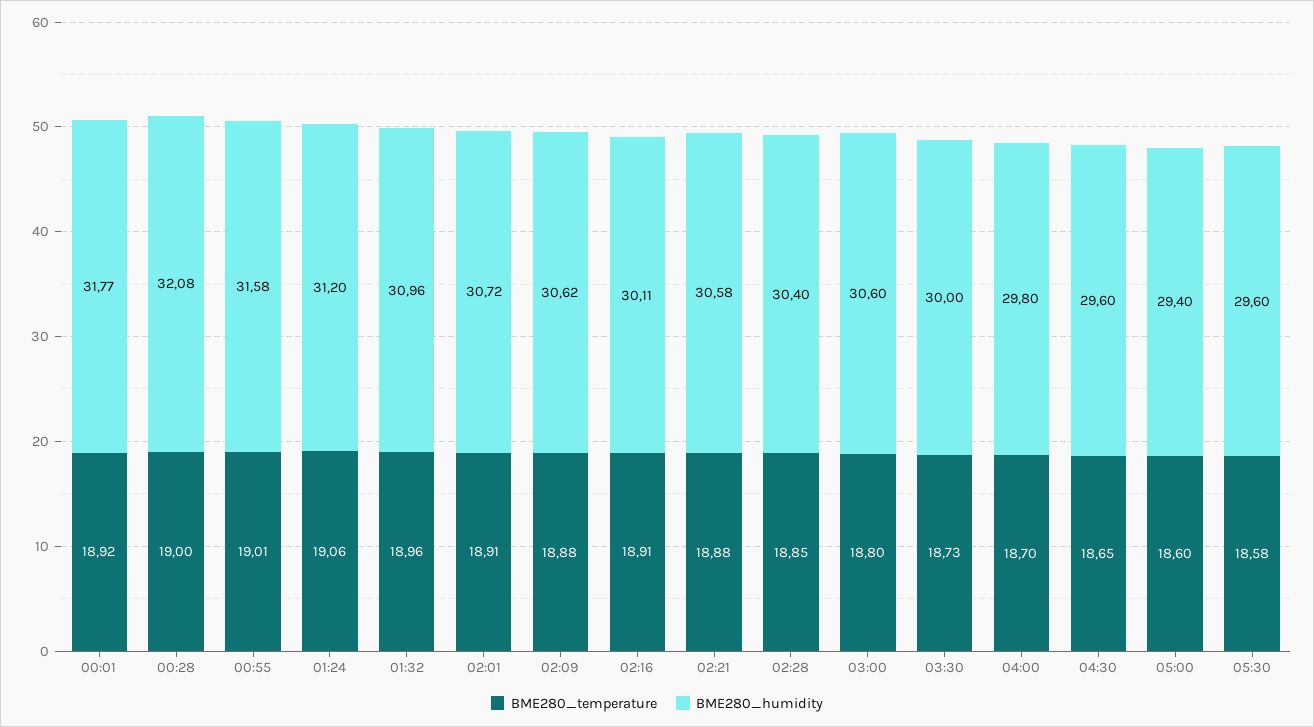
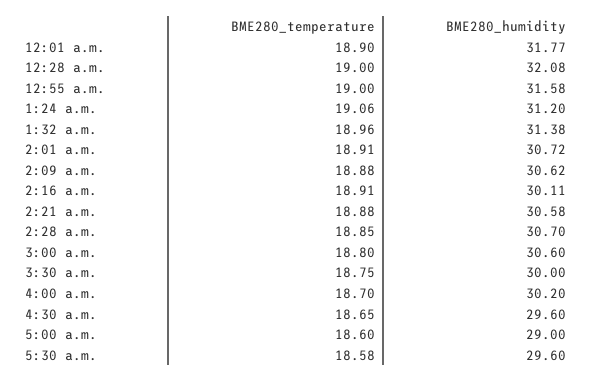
BME280_temperature, 00:01: 18.92 -> 18.9
BME280_temperature, 00:55: 19.01 -> 19
BME280_humidity, 01:32: 30.96 -> 31.38
BME280_humidity, 02:28: 30.4 -> 30.7
BME280_temperature, 03:30: 18.73 -> 18.75
BME280_humidity, 04:00: 29.8 -> 30.2
BME280_humidity, 05:00: 29.4 -> 29

